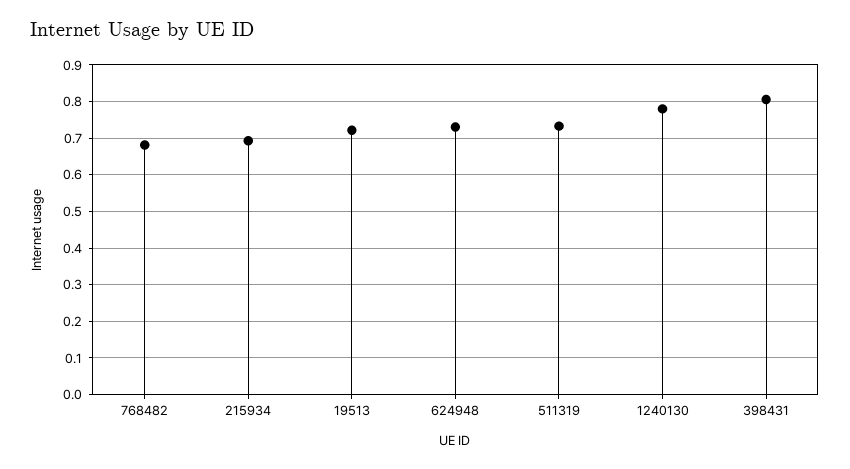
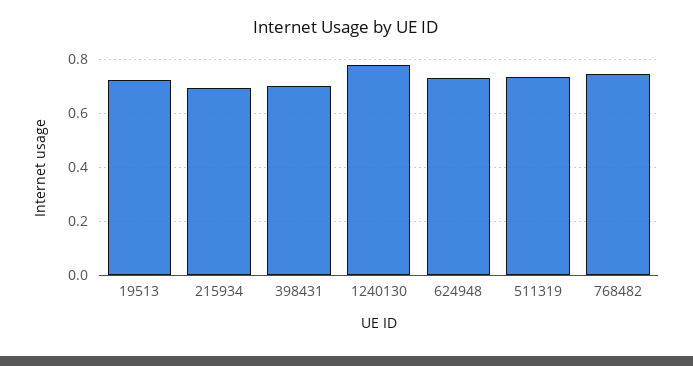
768482: 0.68 -> 0.75
398431: 0.8 -> 0.7

